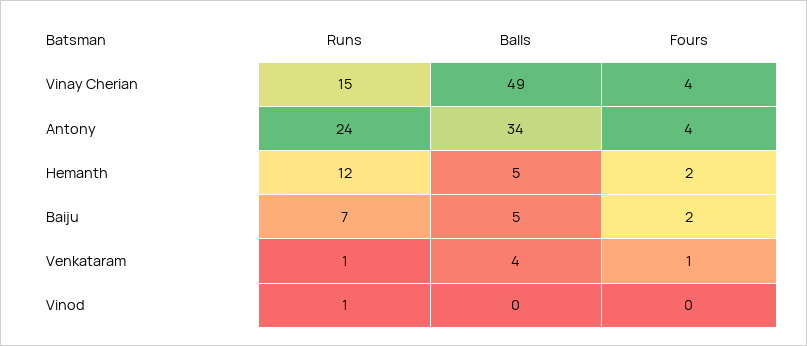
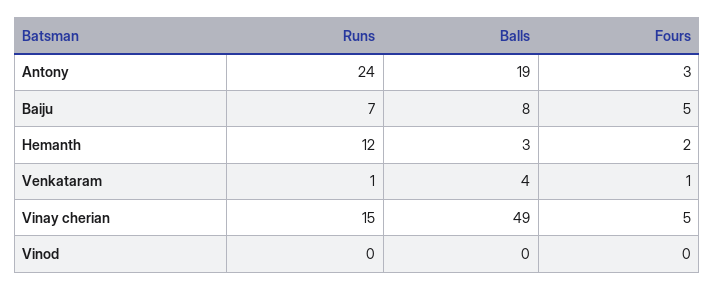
Fours, Vinay Cherian: 4 -> 5
Balls, Antony: 34 -> 19
Fours, Antony: 4 -> 3
Balls, Hemanth: 5 -> 3
Balls, Baiju: 5 -> 8
Fours, Baiju: 2 -> 5
Runs, Vinod: 1 -> 0

